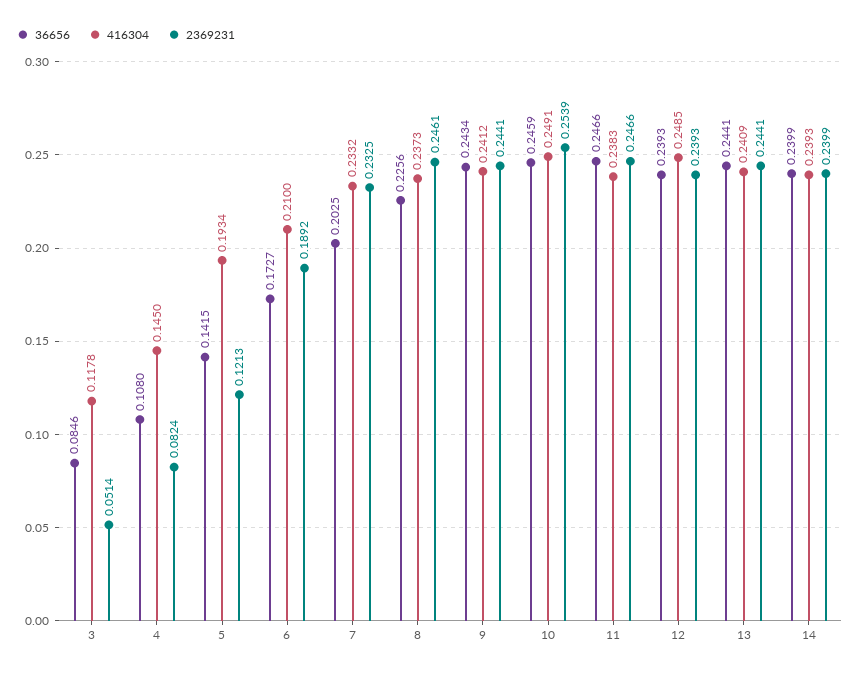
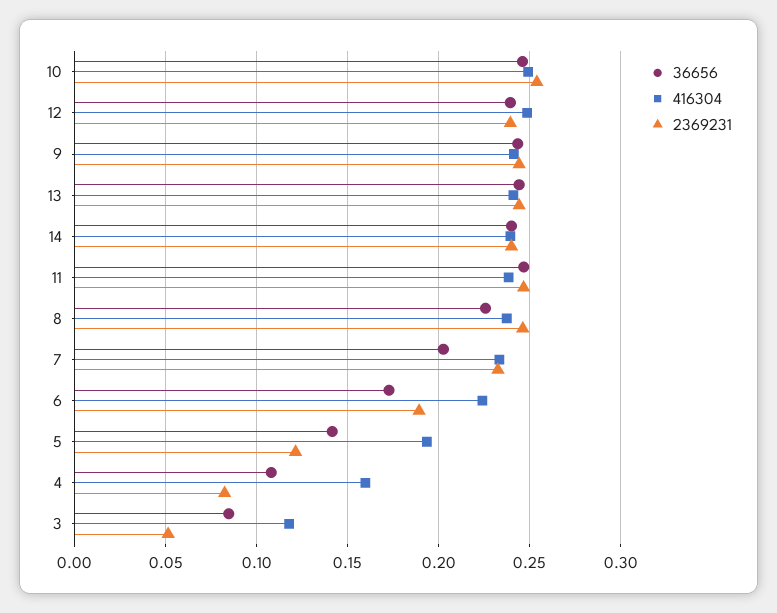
416304, 4: 0.145 -> 0.16
416304, 6: 0.21 -> 0.225

